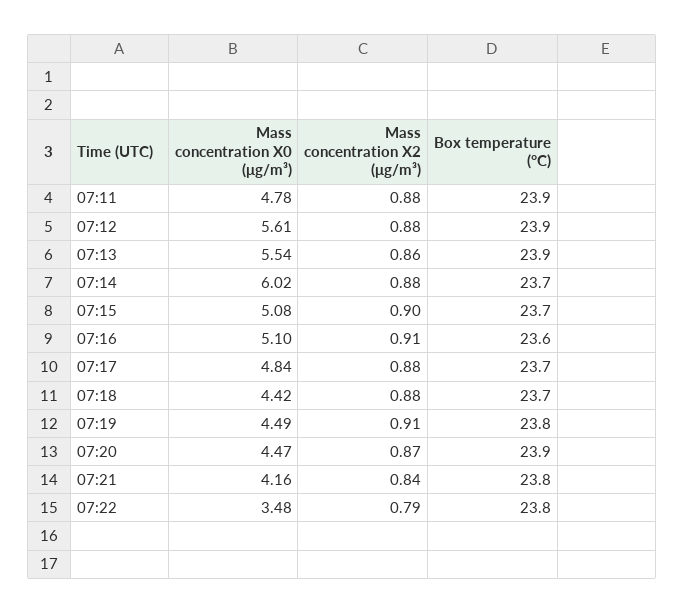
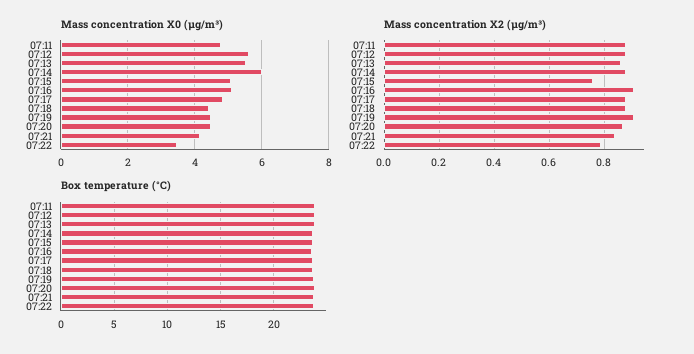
Mass concentration X2 (μg/m³), 07:15: 0.9 -> 0.75

